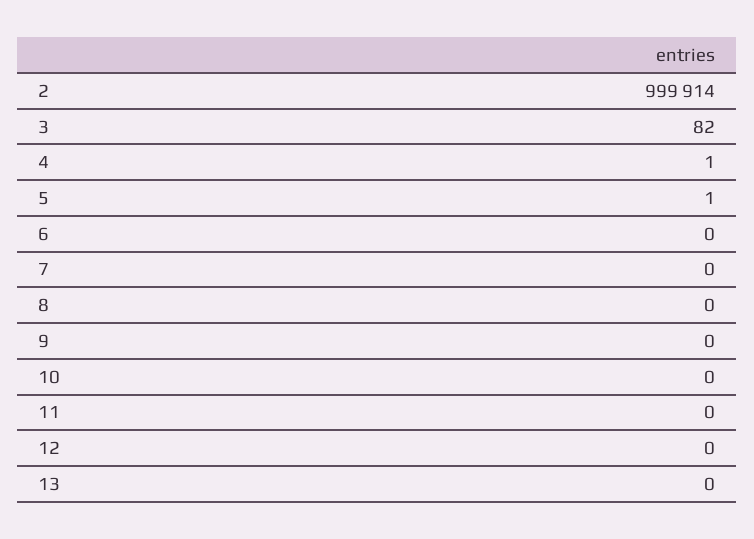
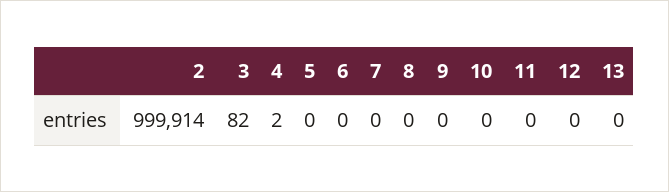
4: 1 -> 2
5: 1 -> 0

